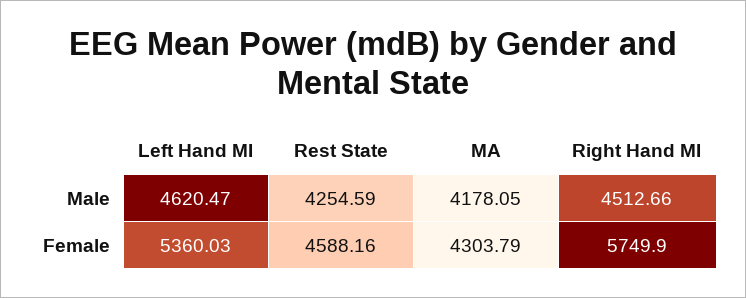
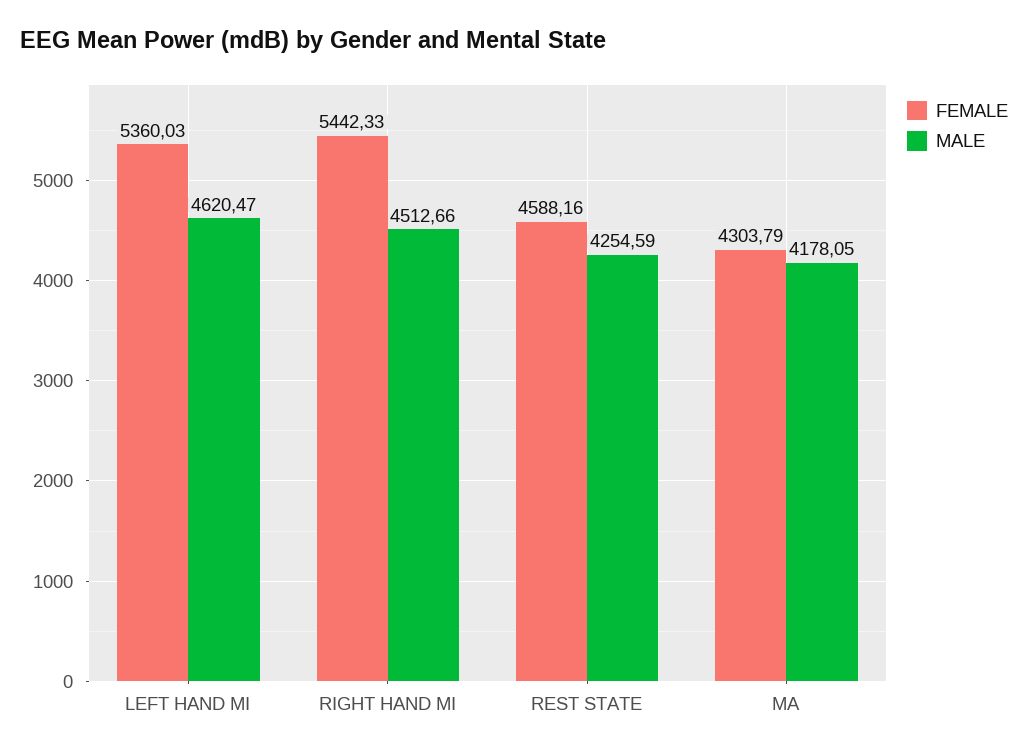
Female, Right Hand MI: 5749.9 -> 5442.33

